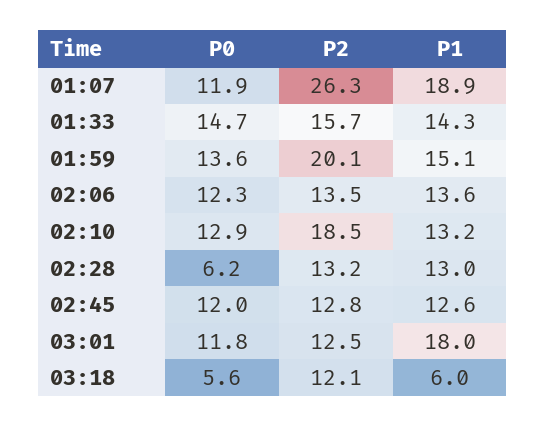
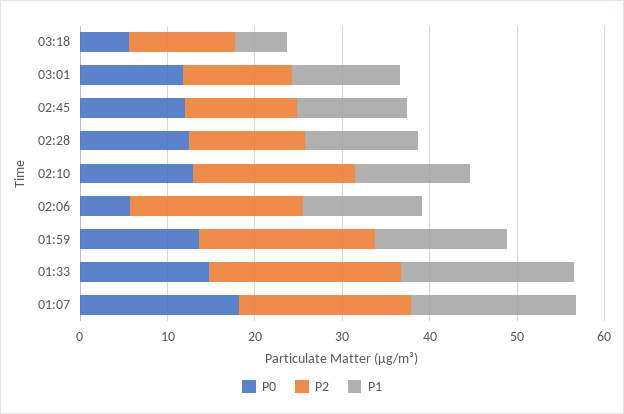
P0, 01:07: 11.9 -> 18
P2, 01:07: 26.3 -> 20
P2, 01:33: 15.7 -> 22
P1, 01:33: 14.3 -> 20
P0, 02:06: 12.3 -> 6
P2, 02:06: 13.5 -> 20
P0, 02:28: 6.2 -> 12
P1, 03:01: 18 -> 12

